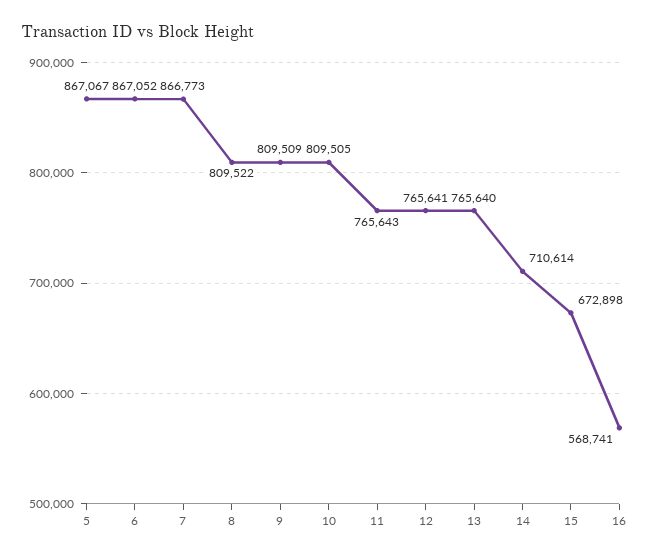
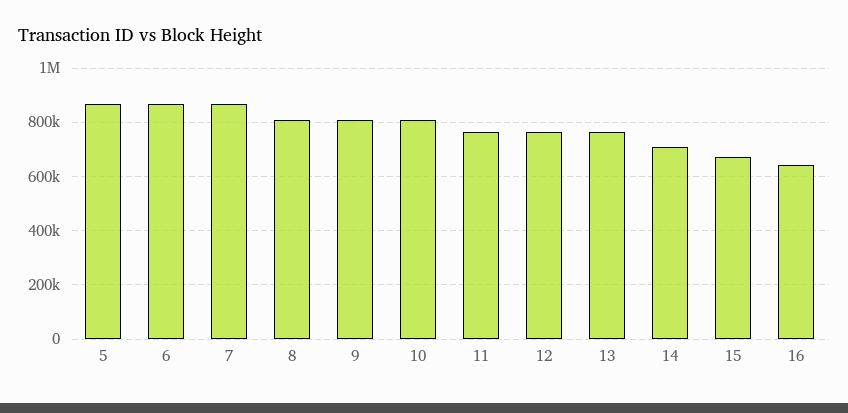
16: 568741 -> 650000

